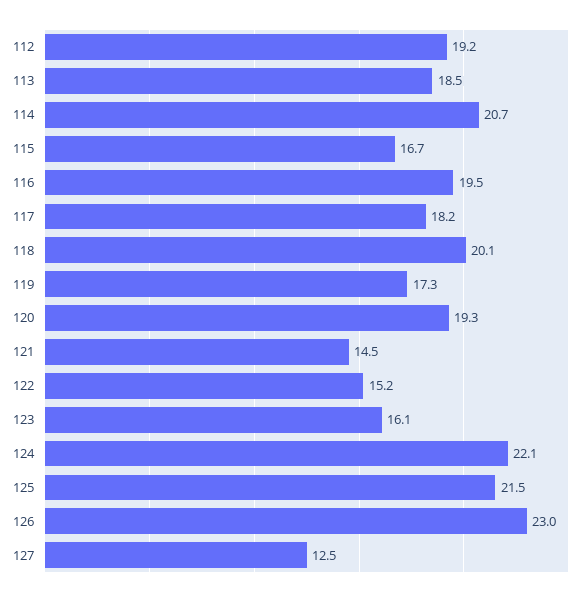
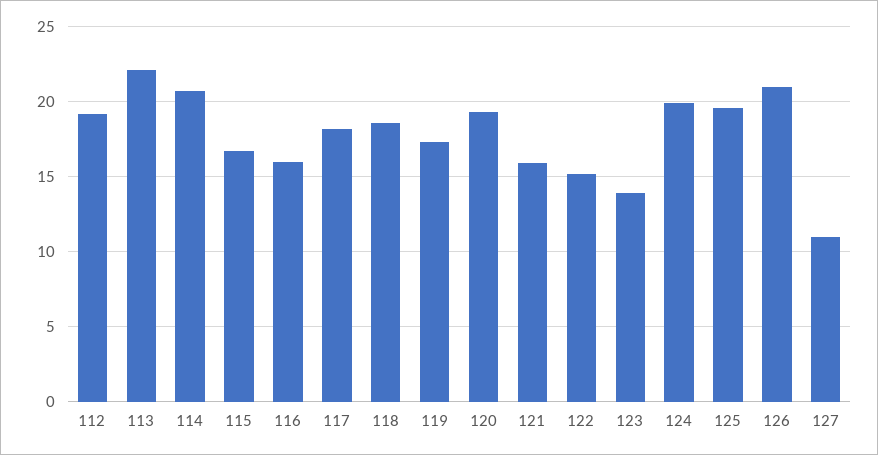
113: 18.5 -> 22
116: 19.5 -> 16
118: 20.1 -> 18.5
121: 14.5 -> 16
123: 16.1 -> 14
124: 22.1 -> 20
125: 21.5 -> 19.5
126: 23 -> 21
127: 12.5 -> 11

